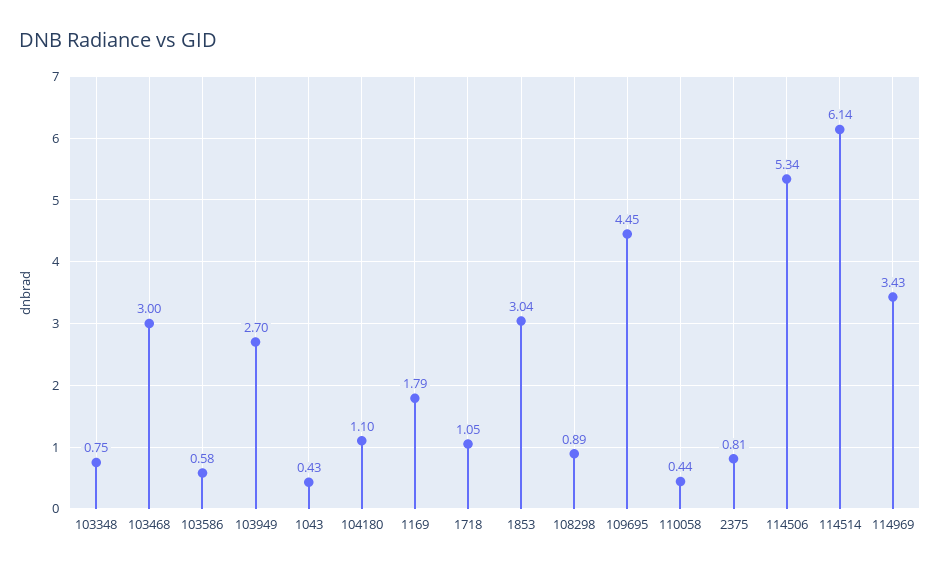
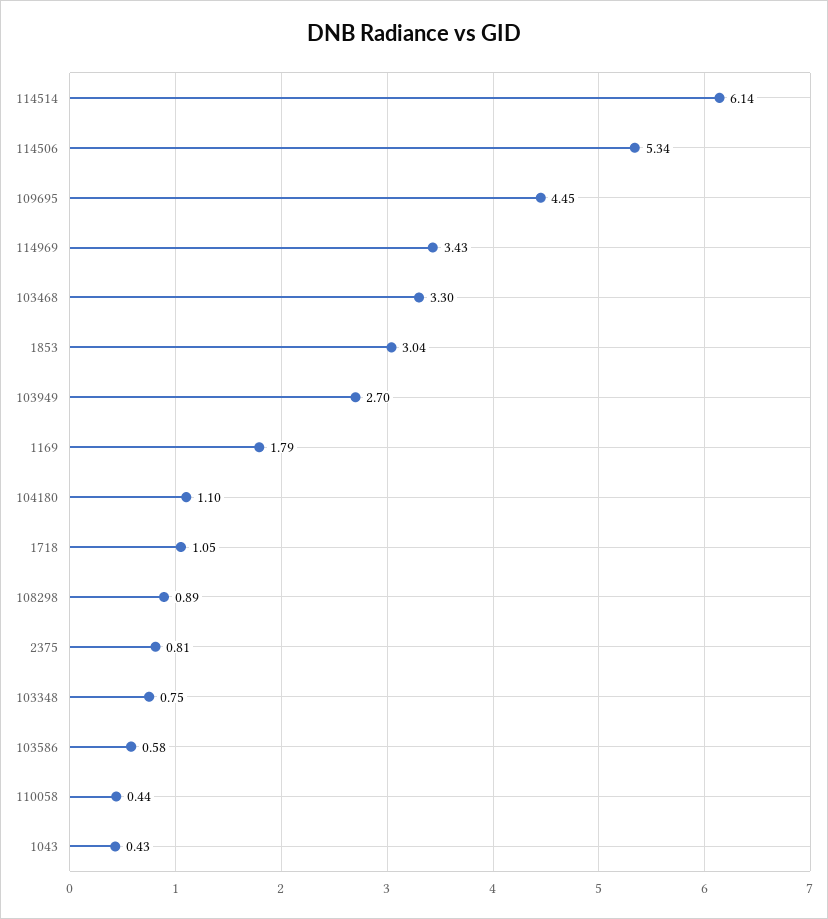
103468: 3 -> 3.3

